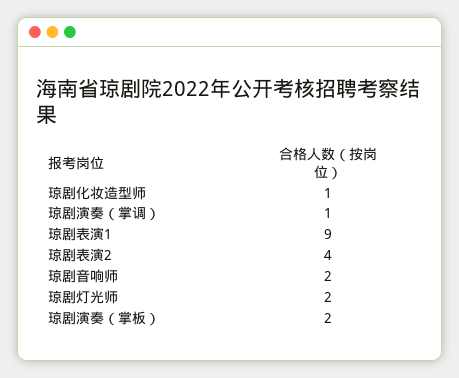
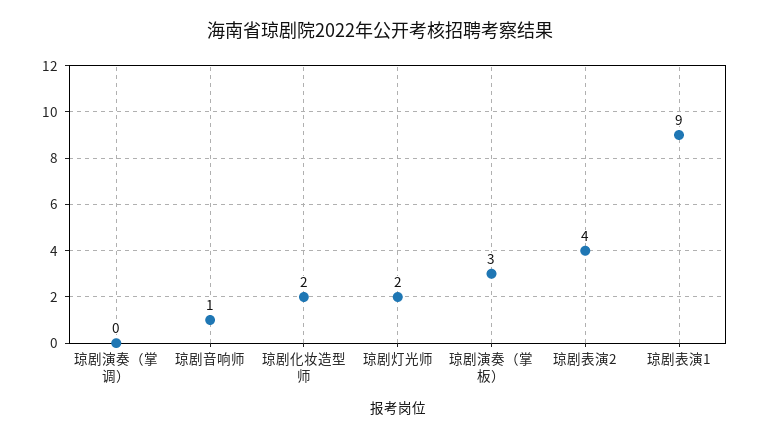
琼剧化妆造型师: 1 -> 2
琼剧演奏（掌调）: 1 -> 0
琼剧音响师: 2 -> 1
琼剧演奏（掌板）: 2 -> 3

